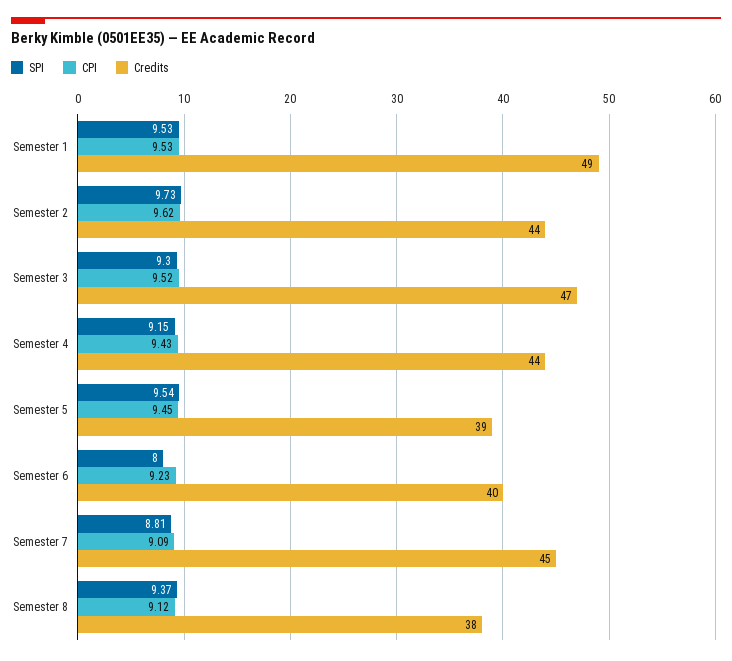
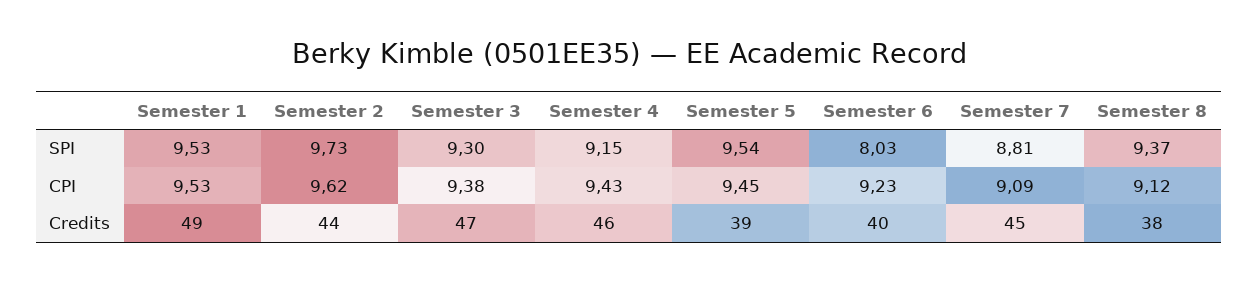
CPI, Semester 3: 9.52 -> 9.38
Credits, Semester 4: 44 -> 46
SPI, Semester 6: 8 -> 8.03

